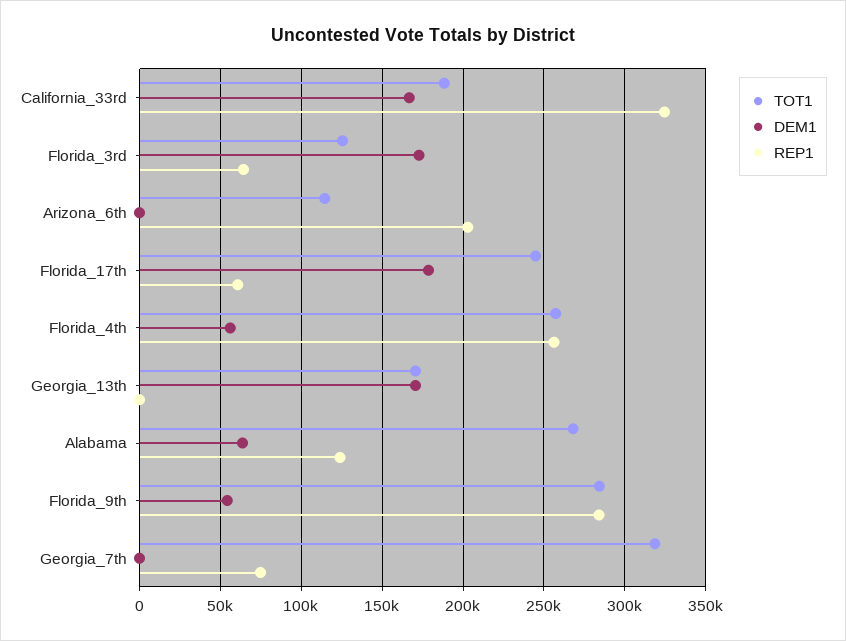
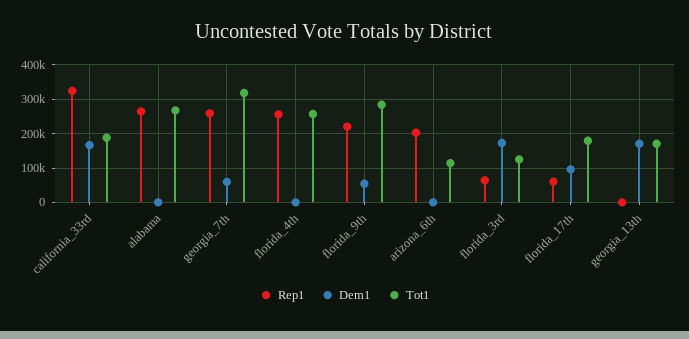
TOT1, Florida_17th: 245000 -> 180000
DEM1, Florida_17th: 180000 -> 100000
DEM1, Florida_4th: 55000 -> 0
DEM1, Alabama: 65000 -> 0
REP1, Alabama: 125000 -> 260000
REP1, Florida_9th: 285000 -> 220000
DEM1, Georgia_7th: 0 -> 60000
REP1, Georgia_7th: 75000 -> 260000

